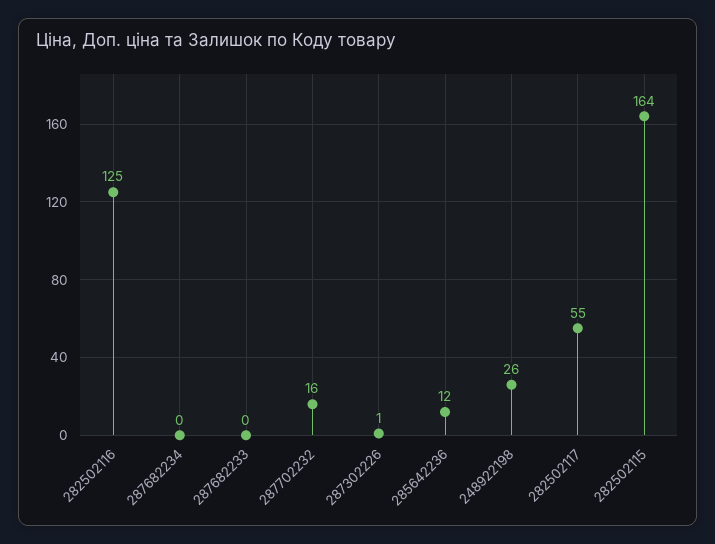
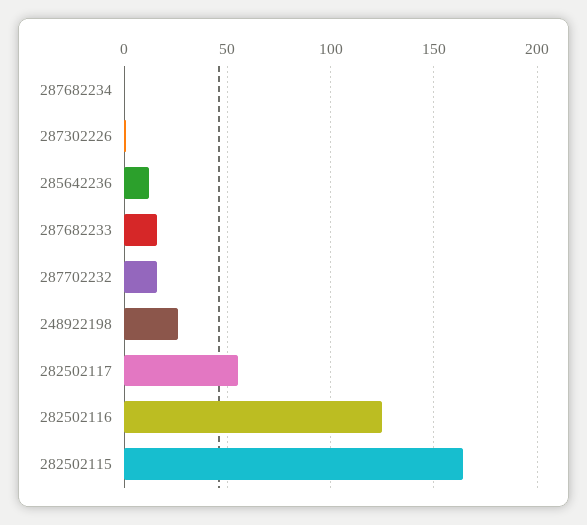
287682233: 0 -> 15

